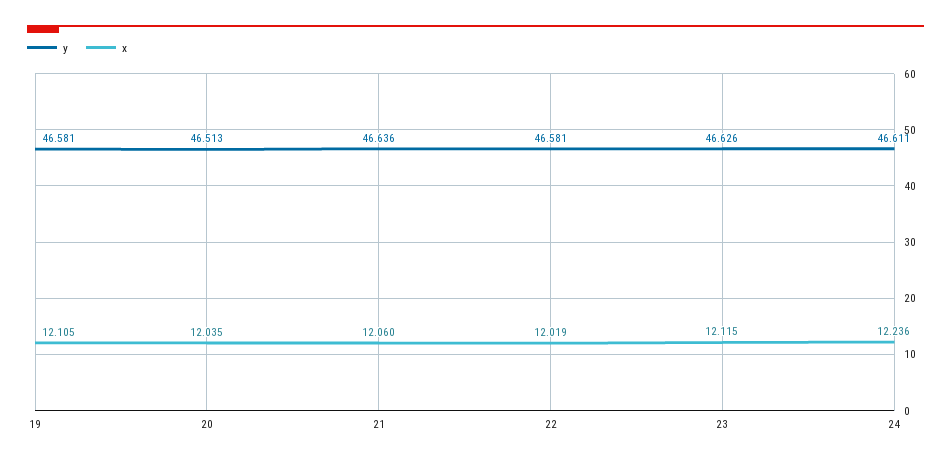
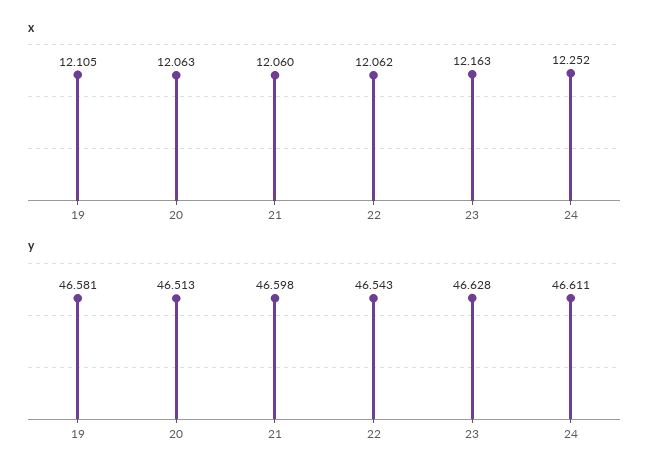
x, 20: 12.035 -> 12.063
y, 21: 46.636 -> 46.598
y, 22: 46.581 -> 46.543
x, 22: 12.019 -> 12.062
y, 23: 46.626 -> 46.628
x, 23: 12.115 -> 12.163
x, 24: 12.236 -> 12.252

